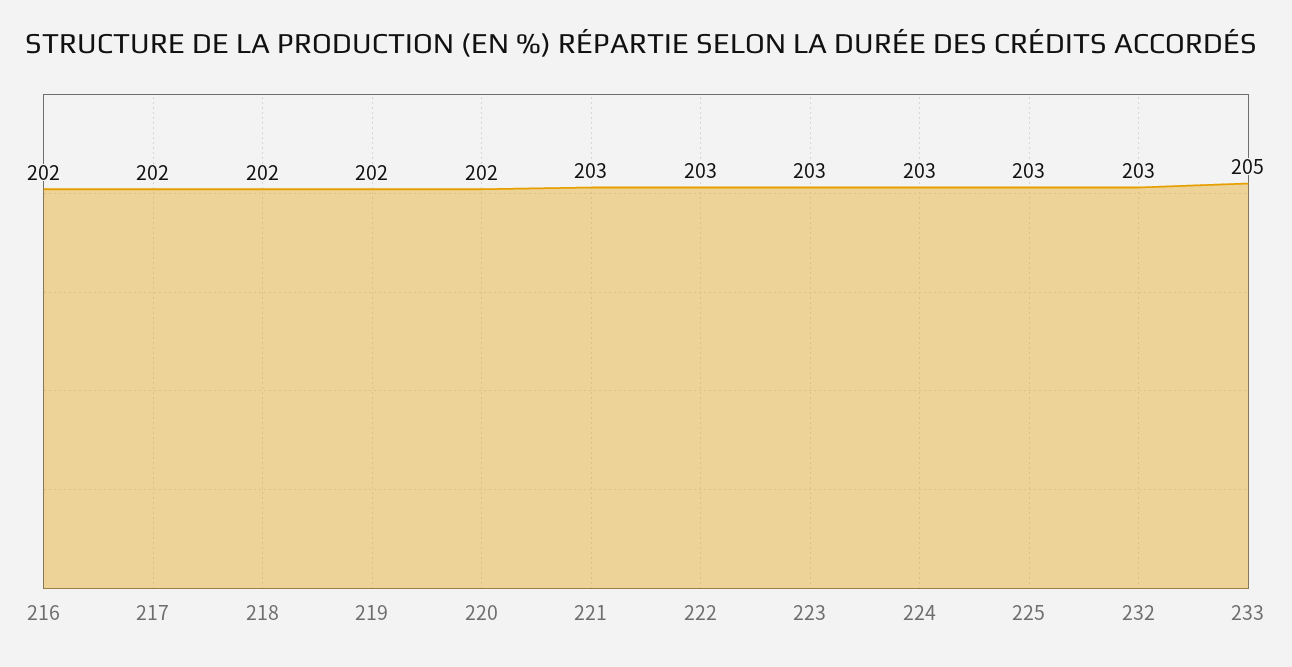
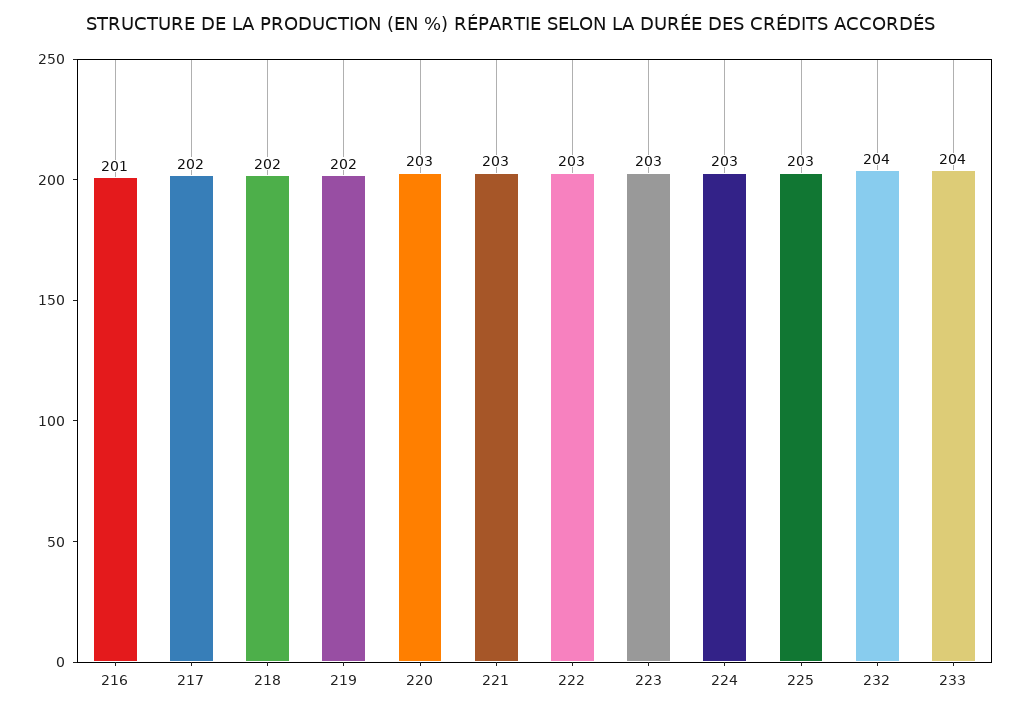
216: 202 -> 201
220: 202 -> 203
232: 203 -> 204
233: 205 -> 204

